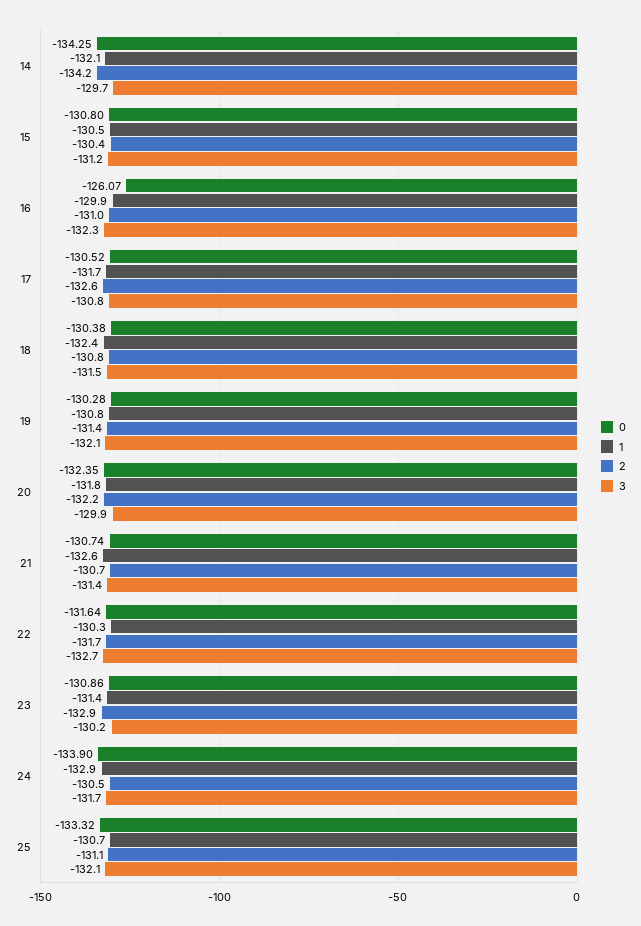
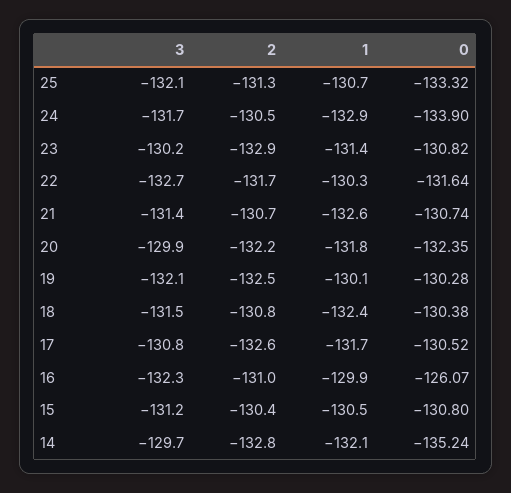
0, 14: -134.25 -> -135.24
2, 14: -134.2 -> -132.8
1, 19: -130.8 -> -130.1
2, 19: -131.4 -> -132.5
0, 23: -130.86 -> -130.82
2, 25: -131.1 -> -131.3

